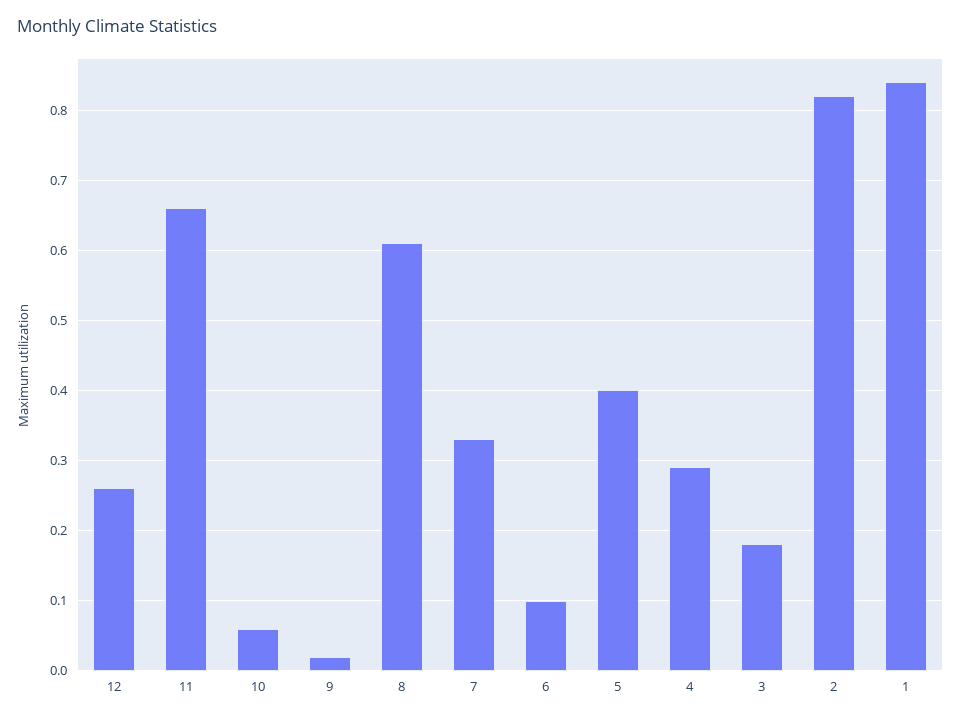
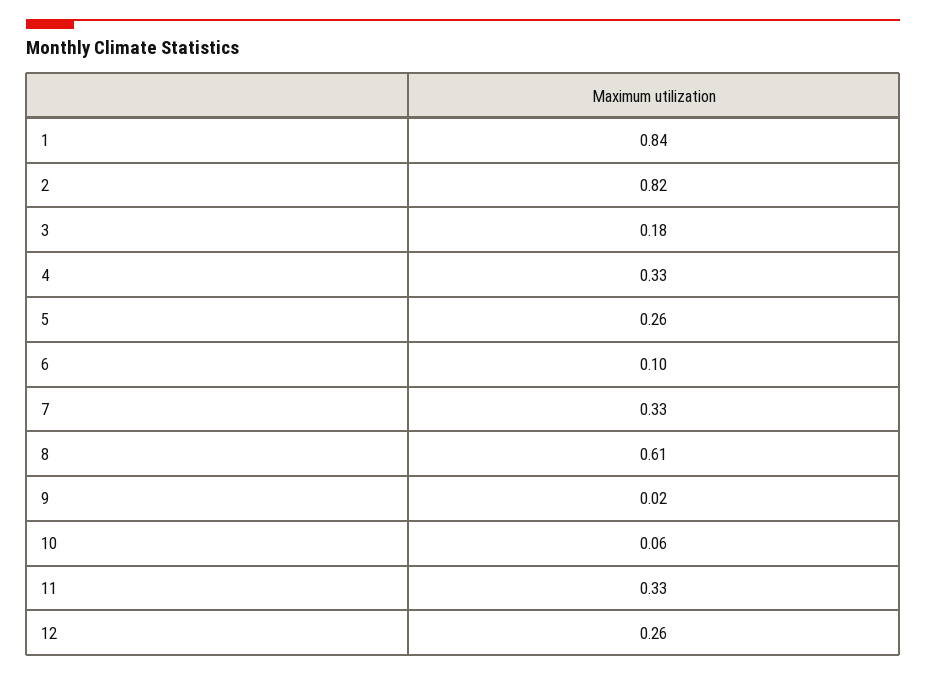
11: 0.66 -> 0.33
5: 0.4 -> 0.26
4: 0.29 -> 0.33

